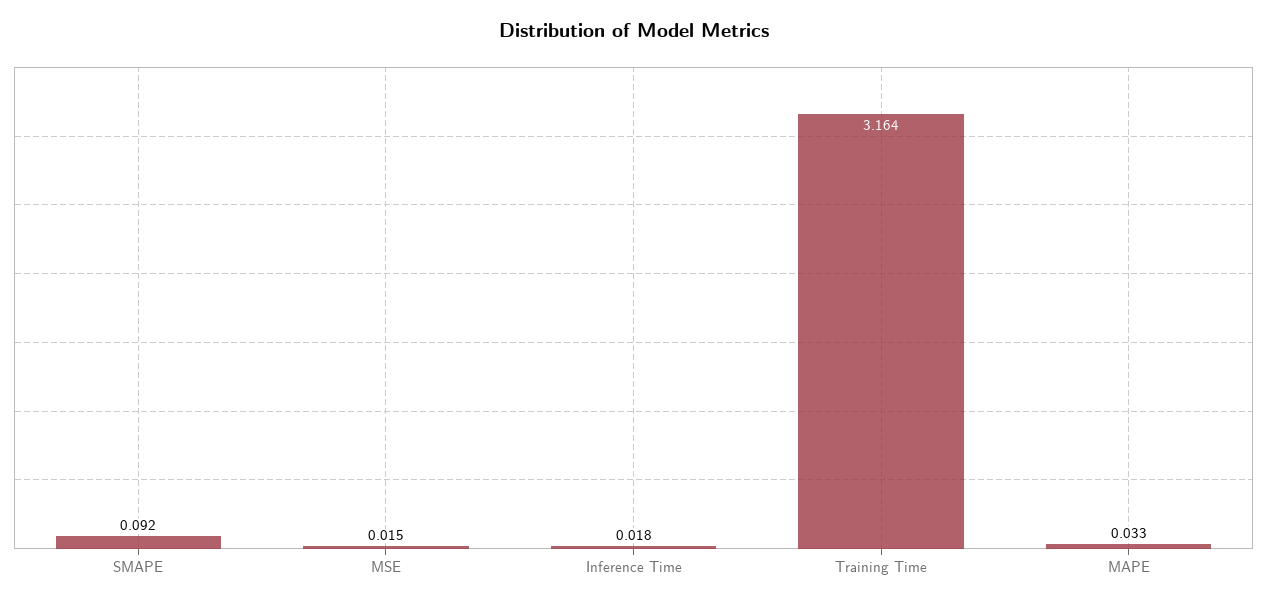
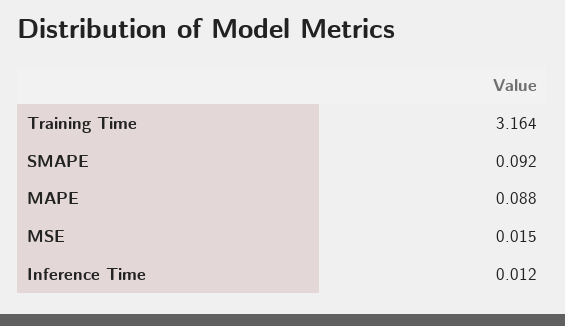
Inference Time: 0.018 -> 0.012
MAPE: 0.033 -> 0.088

